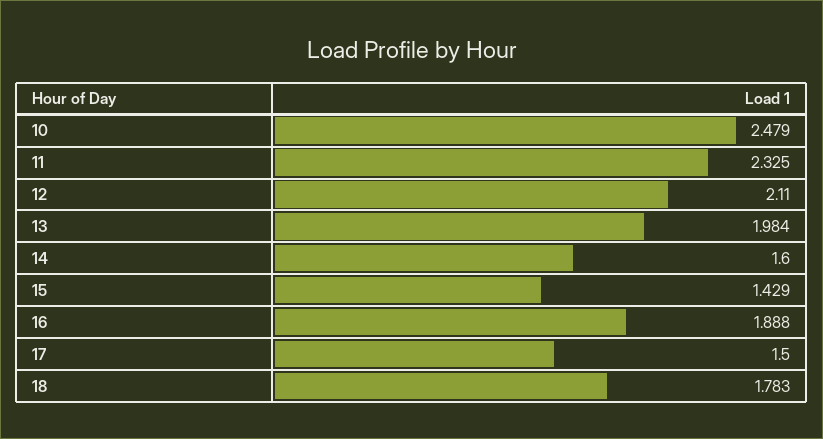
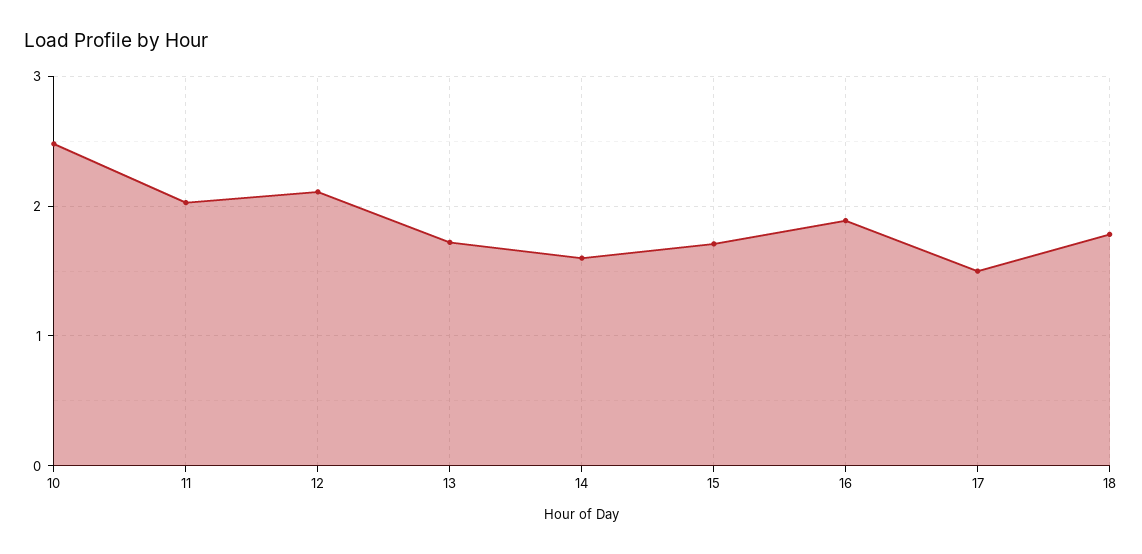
11: 2.325 -> 2
13: 1.984 -> 1.7
15: 1.429 -> 1.7

